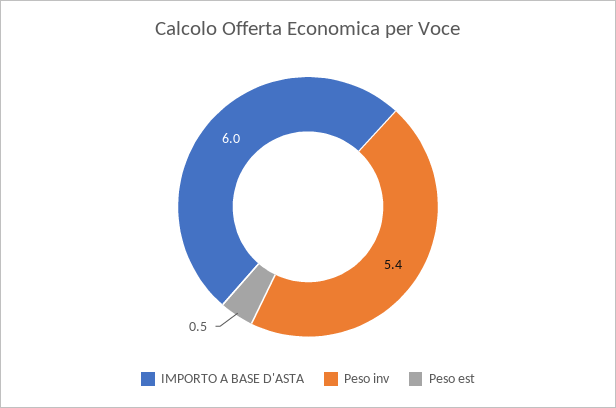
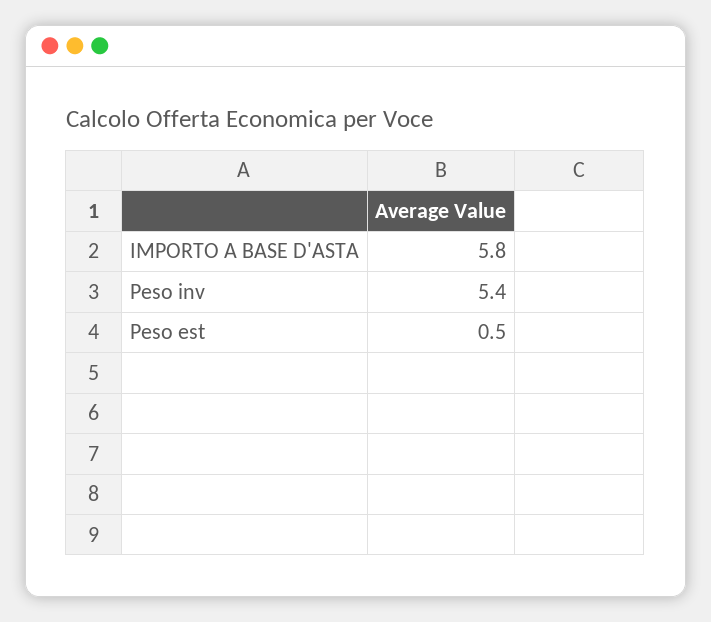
IMPORTO A BASE D'ASTA: 6 -> 5.8

